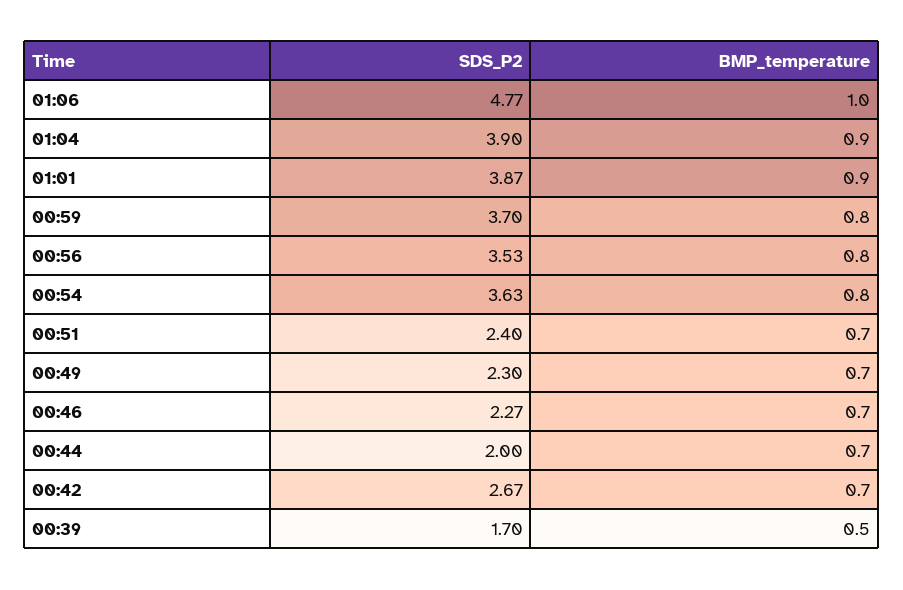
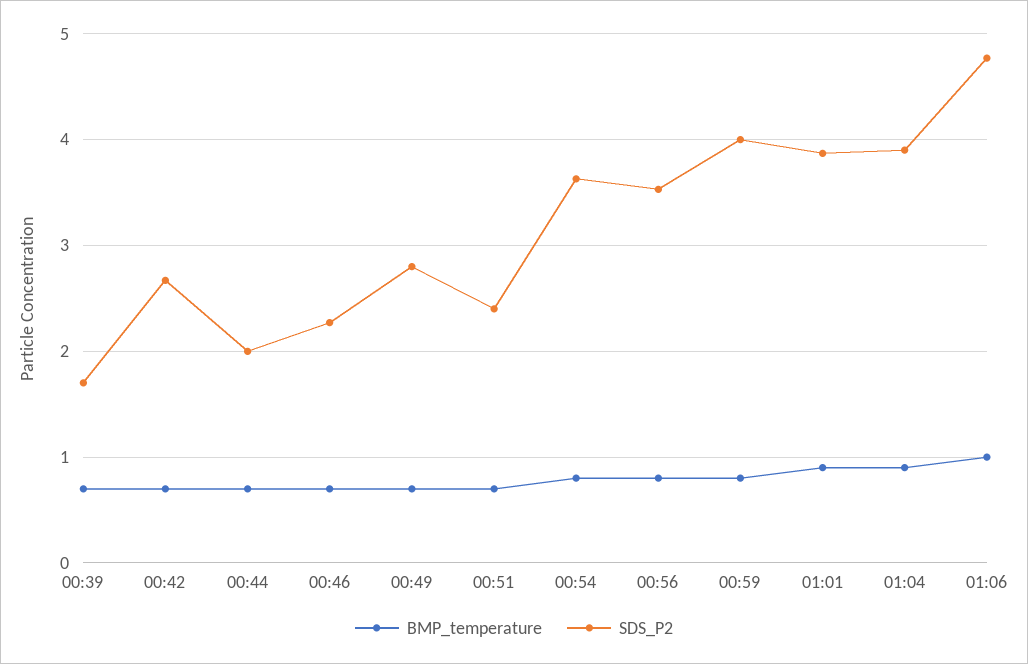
SDS_P2, 00:59: 3.7 -> 4
SDS_P2, 00:49: 2.3 -> 2.8
BMP_temperature, 00:39: 0.5 -> 0.7

